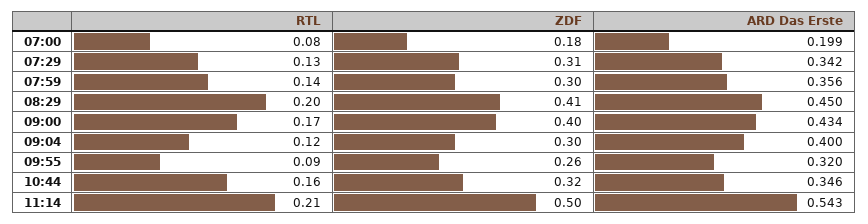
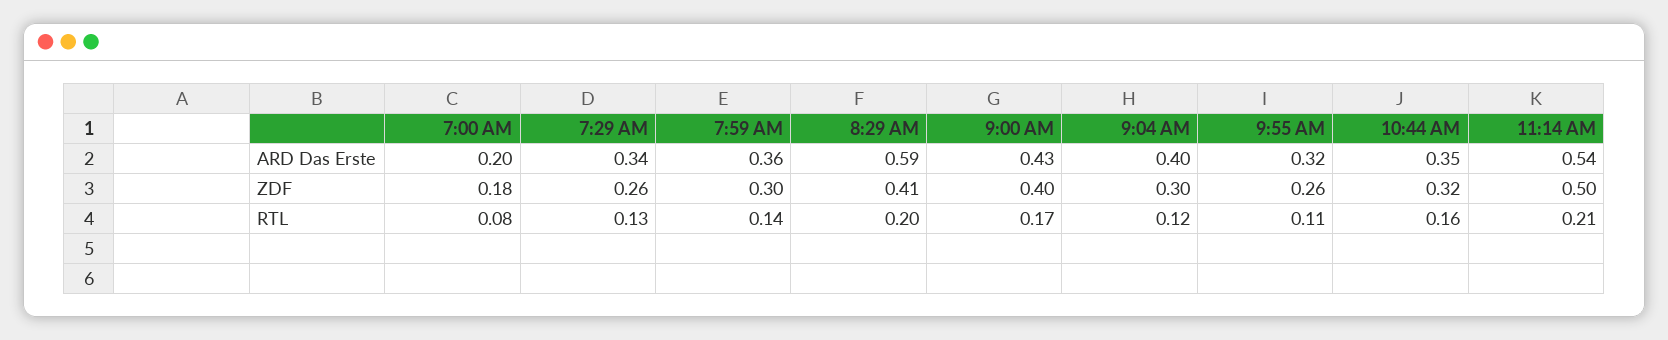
ZDF, 07:29: 0.31 -> 0.26
ARD Das Erste, 08:29: 0.45 -> 0.59
RTL, 09:55: 0.09 -> 0.11

